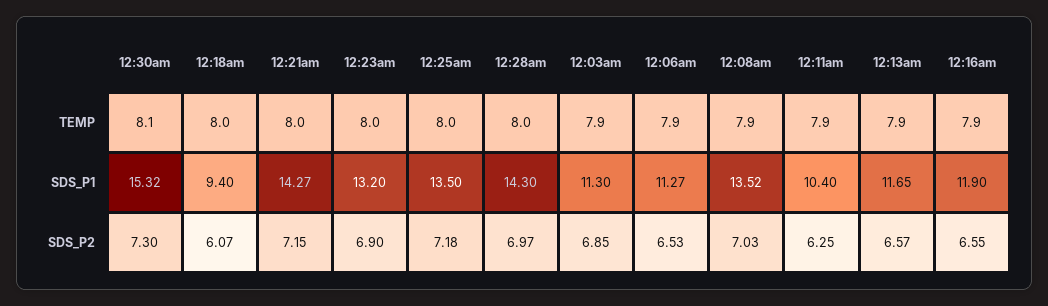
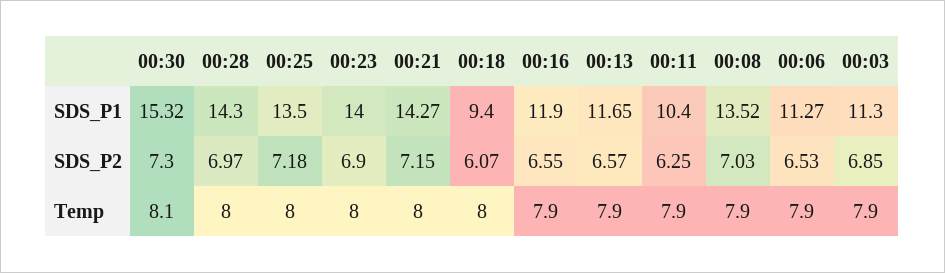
12:23am, SDS_P1: 13.2 -> 14

